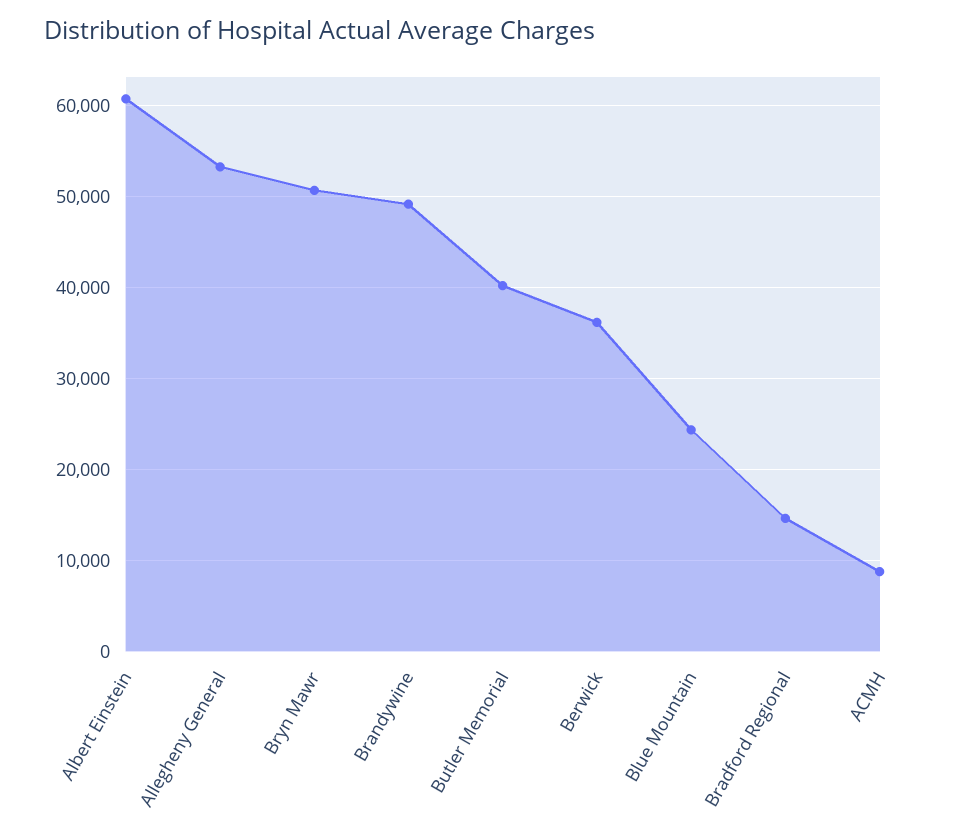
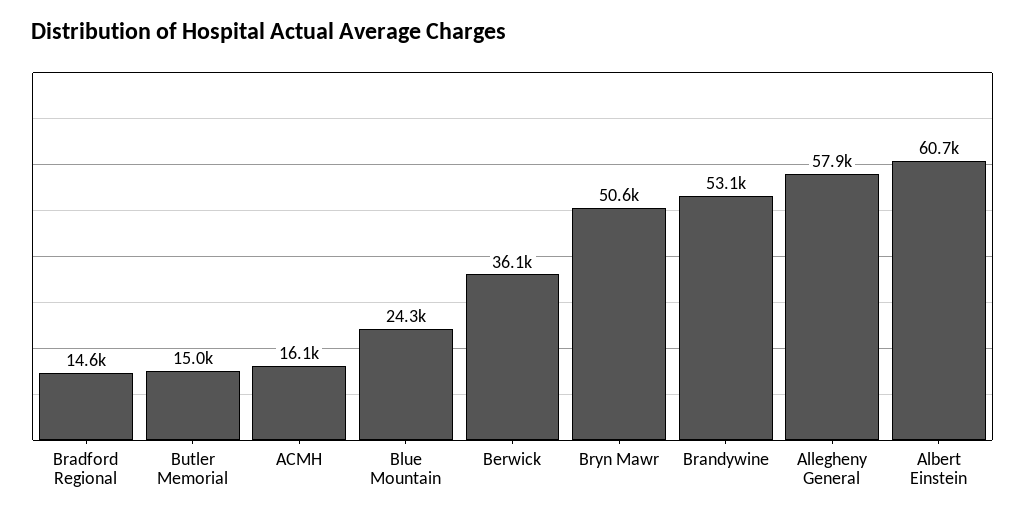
Allegheny General: 53000 -> 57900
Brandywine: 49000 -> 53100
Butler Memorial: 40000 -> 15000
ACMH: 9000 -> 16100

